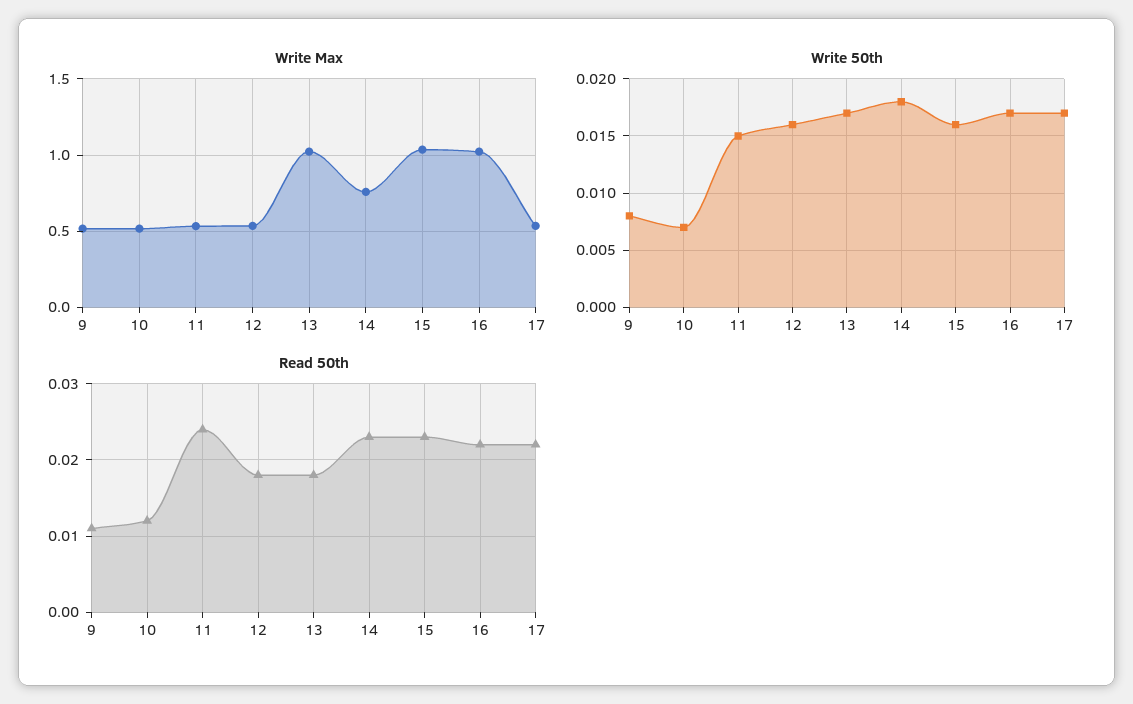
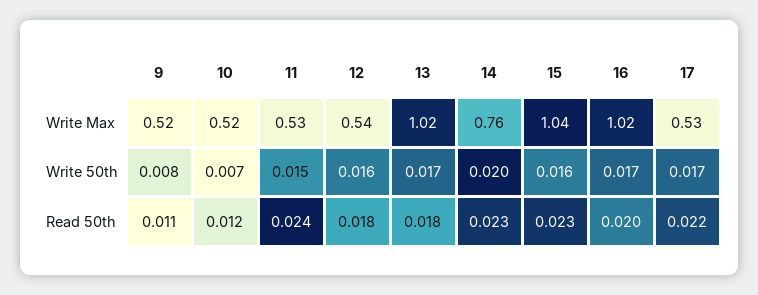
Write 50th, 14: 0.018 -> 0.02
Read 50th, 16: 0.022 -> 0.02

